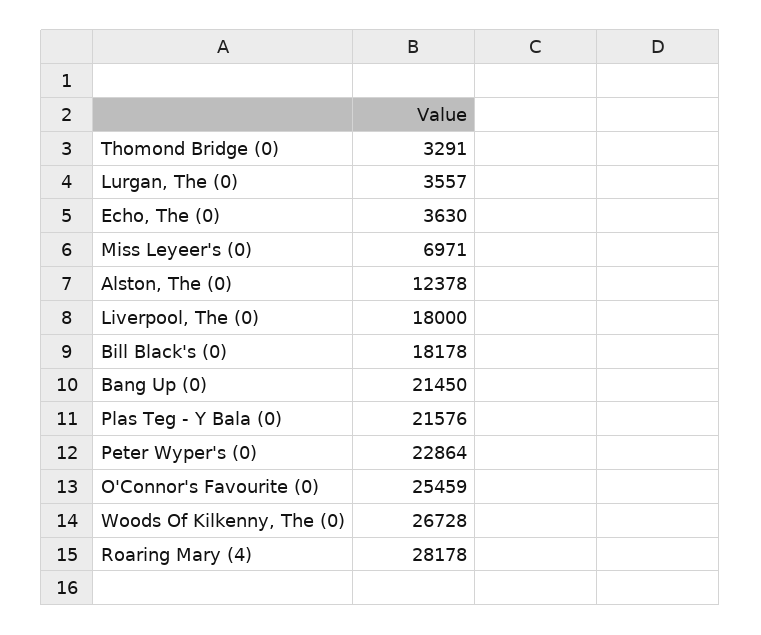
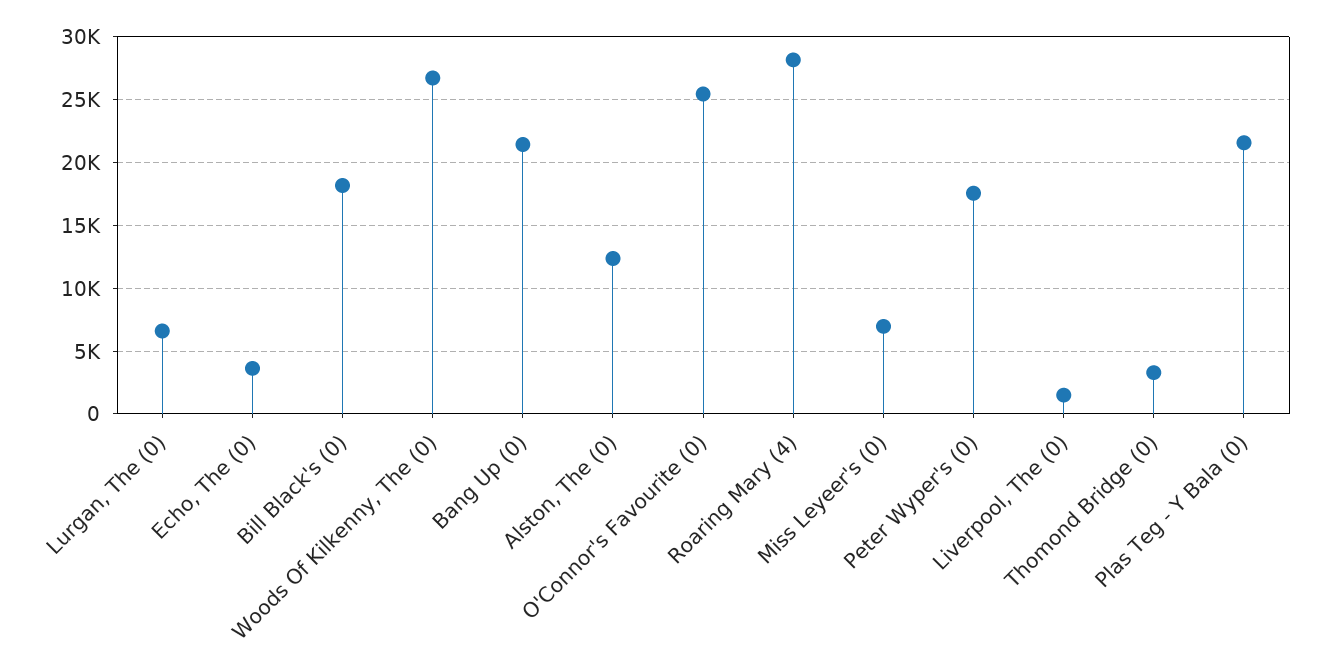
Lurgan, The (0): 3557 -> 6500
Liverpool, The (0): 18000 -> 1500
Peter Wyper's (0): 22864 -> 17500

